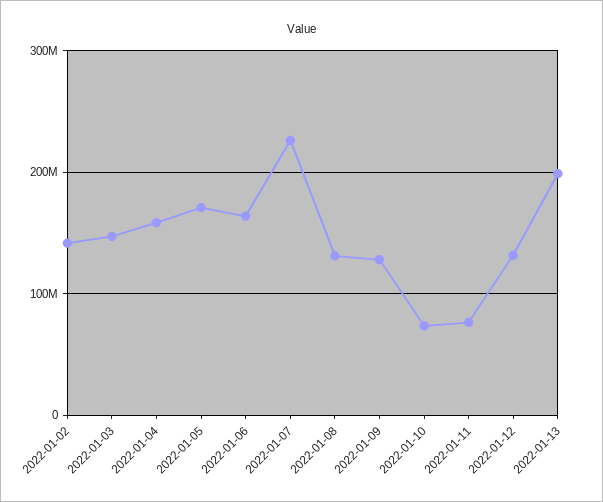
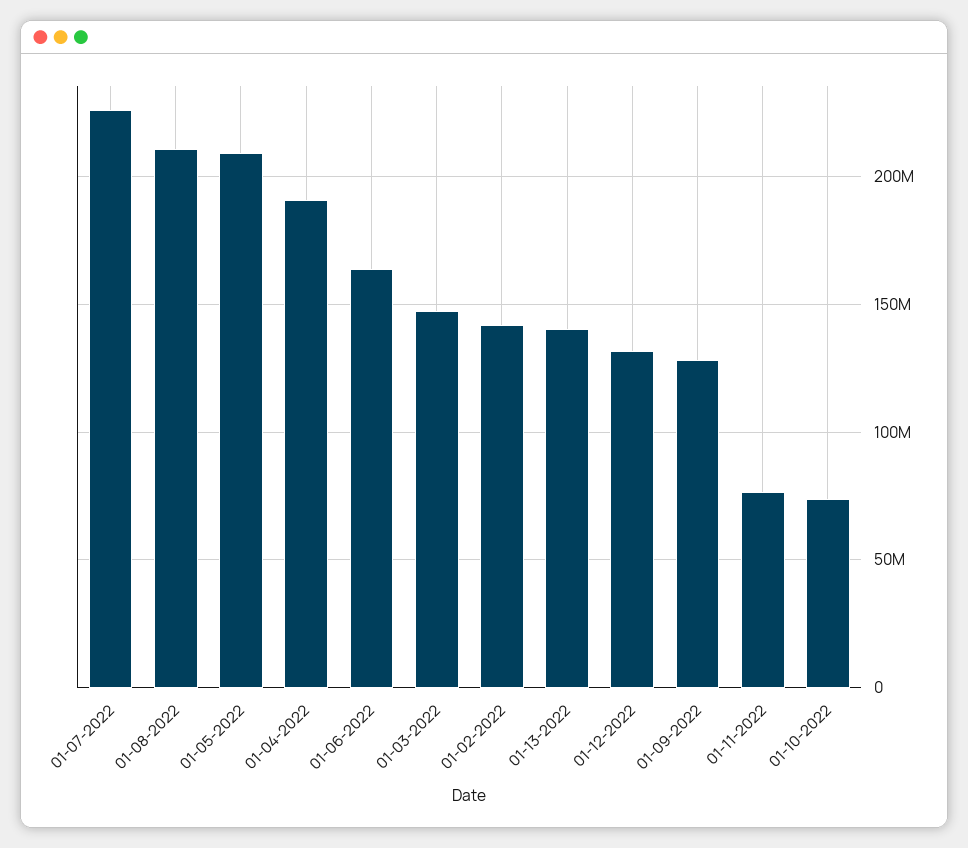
2022-01-04: 160000000 -> 190000000
2022-01-05: 170000000 -> 210000000
2022-01-08: 130000000 -> 210000000
2022-01-13: 200000000 -> 140000000

